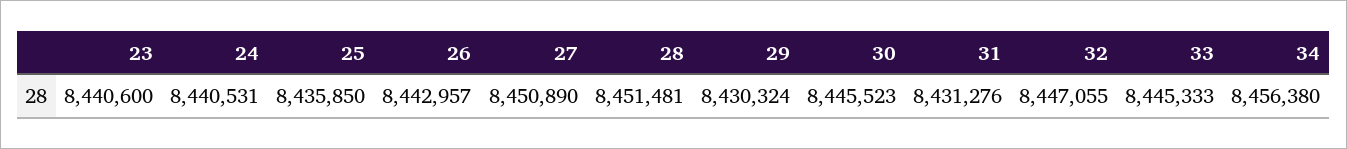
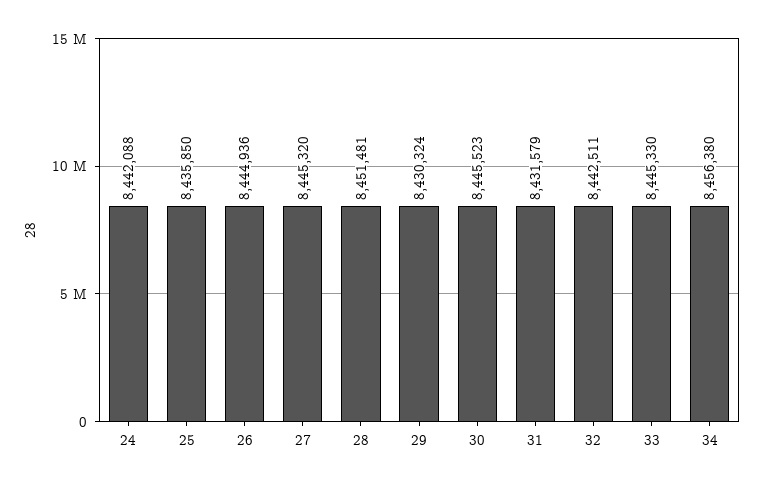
23: 8440600 -> none
24: 8440531 -> 8442088
26: 8442957 -> 8444936
27: 8450890 -> 8445320
31: 8431276 -> 8431579
32: 8447055 -> 8442511
33: 8445333 -> 8445330

